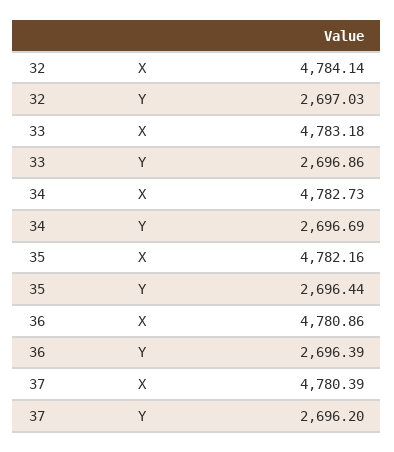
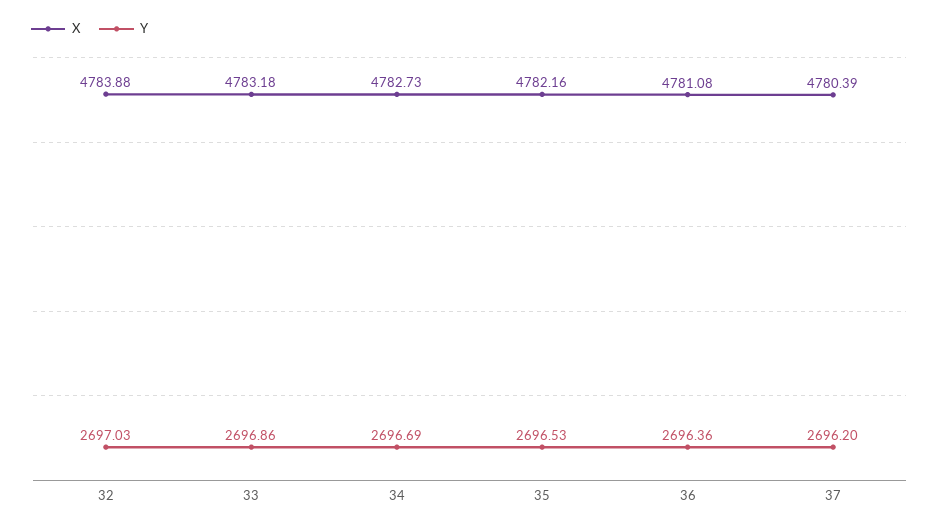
X, 32: 4784.14 -> 4783.88
Y, 35: 2696.44 -> 2696.53
X, 36: 4780.86 -> 4781.08
Y, 36: 2696.39 -> 2696.36

